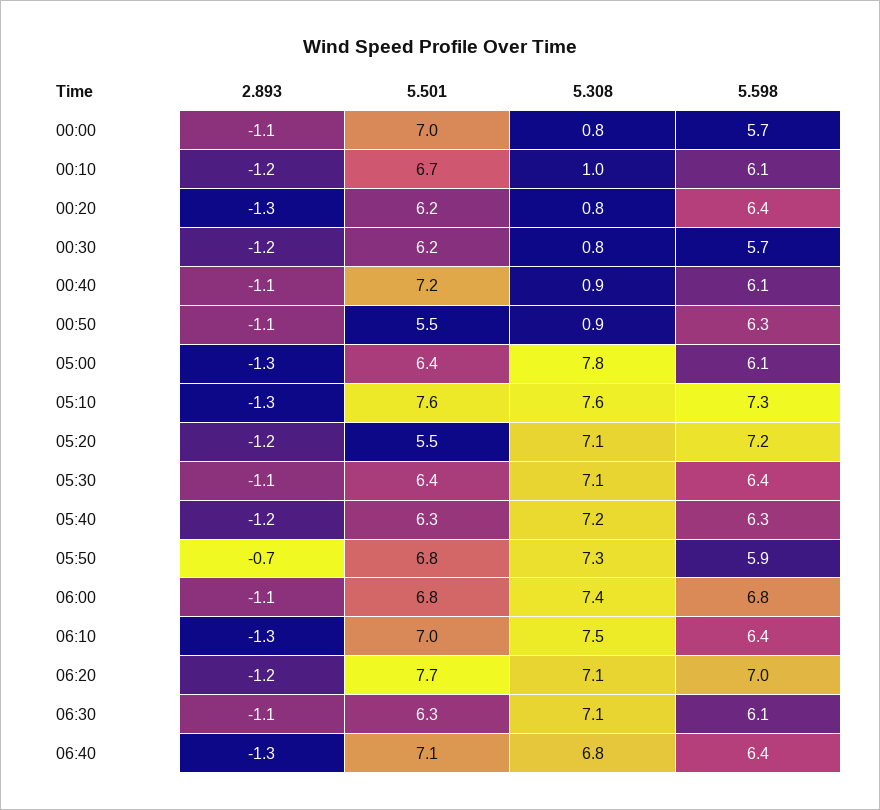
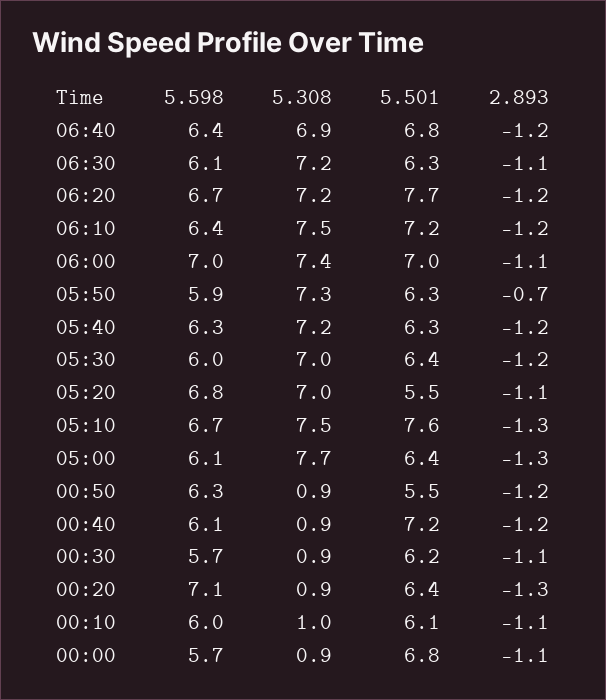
5.501, 00:00: 7 -> 6.8
5.308, 00:00: 0.8 -> 0.9
2.893, 00:10: -1.2 -> -1.1
5.501, 00:10: 6.7 -> 6.1
5.598, 00:10: 6.1 -> 6
5.501, 00:20: 6.2 -> 6.4
5.308, 00:20: 0.8 -> 0.9
5.598, 00:20: 6.4 -> 7.1
2.893, 00:30: -1.2 -> -1.1
5.308, 00:30: 0.8 -> 0.9
2.893, 00:40: -1.1 -> -1.2
2.893, 00:50: -1.1 -> -1.2
5.308, 05:00: 7.8 -> 7.7
5.308, 05:10: 7.6 -> 7.5
5.598, 05:10: 7.3 -> 6.7
2.893, 05:20: -1.2 -> -1.1
5.308, 05:20: 7.1 -> 7
5.598, 05:20: 7.2 -> 6.8
2.893, 05:30: -1.1 -> -1.2
5.308, 05:30: 7.1 -> 7
5.598, 05:30: 6.4 -> 6
5.501, 05:50: 6.8 -> 6.3
5.501, 06:00: 6.8 -> 7
5.598, 06:00: 6.8 -> 7
2.893, 06:10: -1.3 -> -1.2
5.501, 06:10: 7 -> 7.2
5.308, 06:20: 7.1 -> 7.2
5.598, 06:20: 7 -> 6.7
5.308, 06:30: 7.1 -> 7.2
2.893, 06:40: -1.3 -> -1.2
5.501, 06:40: 7.1 -> 6.8
5.308, 06:40: 6.8 -> 6.9

